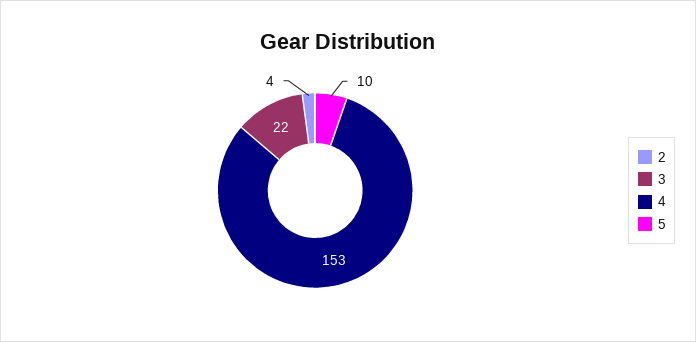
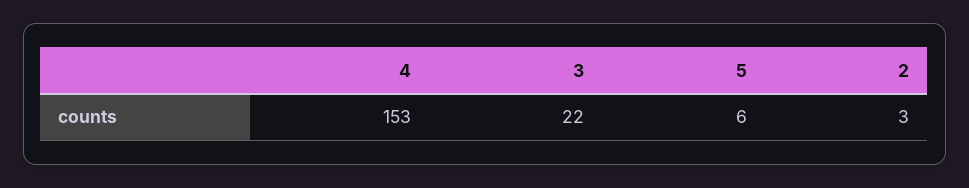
2: 4 -> 3
5: 10 -> 6

